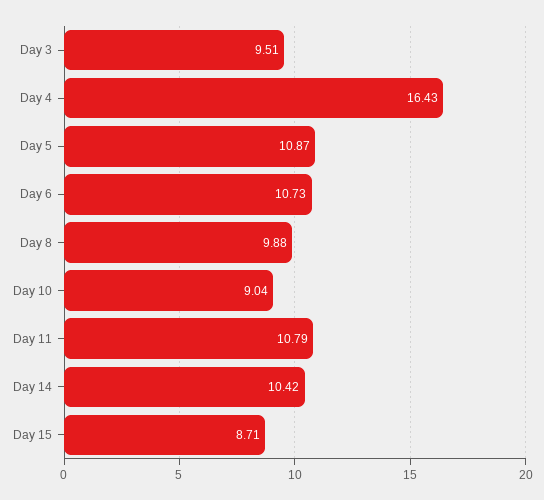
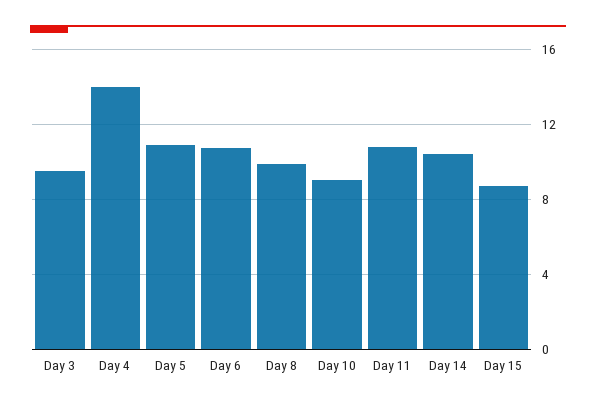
Day 4: 16.43 -> 14

